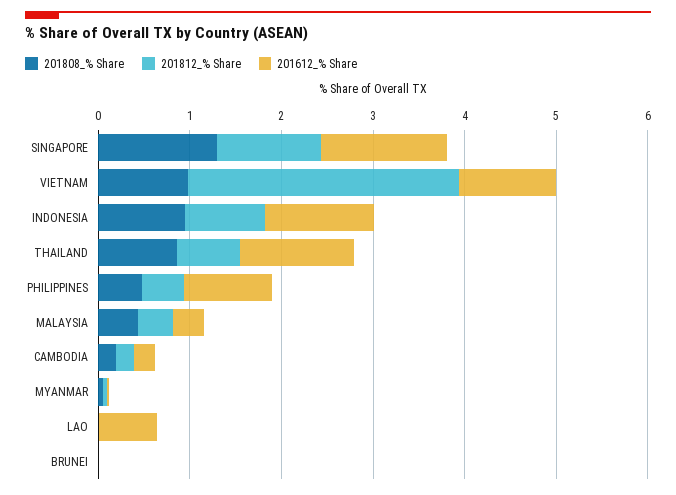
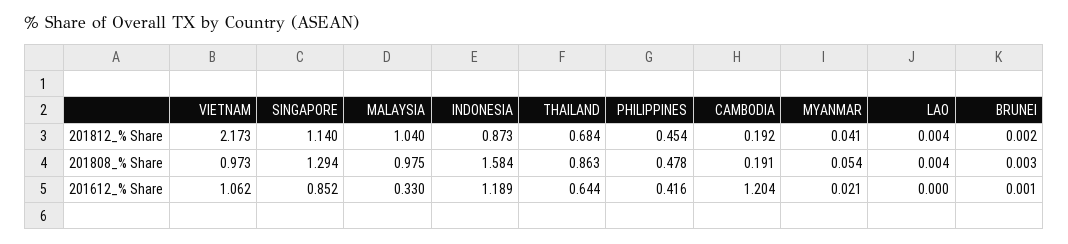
201612_% Share, SINGAPORE: 1.4 -> 0.852
201812_% Share, VIETNAM: 3 -> 2.173
201808_% Share, INDONESIA: 1 -> 1.584
201612_% Share, THAILAND: 1.2 -> 0.644
201612_% Share, PHILIPPINES: 1 -> 0.416
201808_% Share, MALAYSIA: 0.4 -> 0.975
201812_% Share, MALAYSIA: 0.4 -> 1.04
201612_% Share, CAMBODIA: 0.2 -> 1.204
201612_% Share, LAO: 0.6 -> 0

